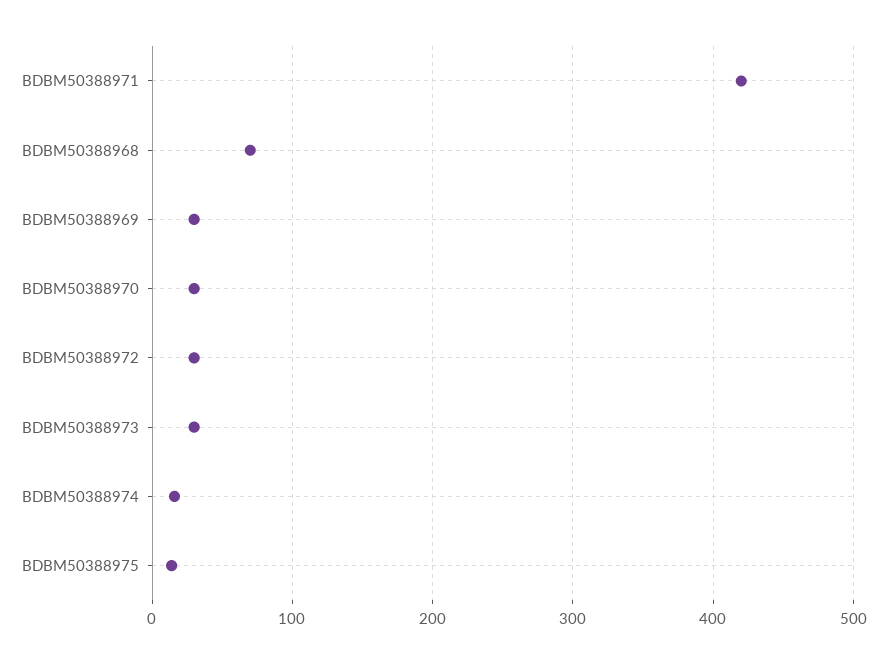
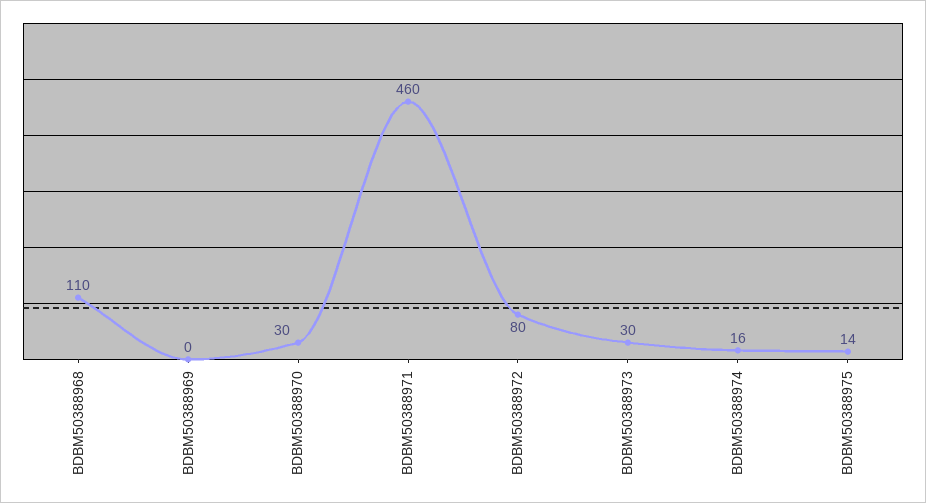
BDBM50388971: 420 -> 460
BDBM50388968: 70 -> 110
BDBM50388969: 30 -> 0
BDBM50388972: 30 -> 80

